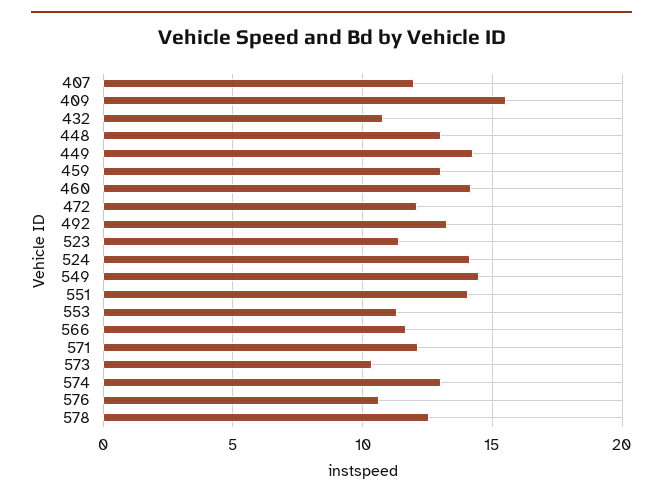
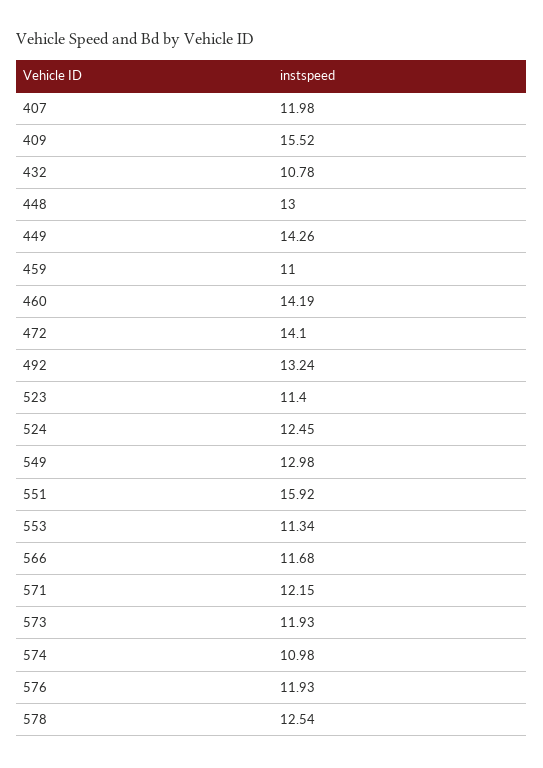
459: 13 -> 11
472: 12 -> 14.1
524: 14 -> 12.45
549: 14.5 -> 12.98
551: 14 -> 15.92
573: 10.5 -> 11.93
574: 13 -> 10.98
576: 10.5 -> 11.93

